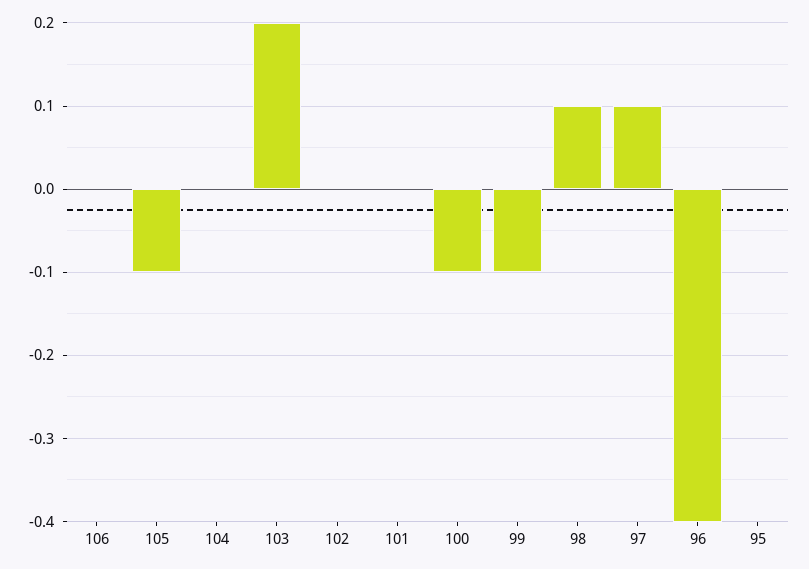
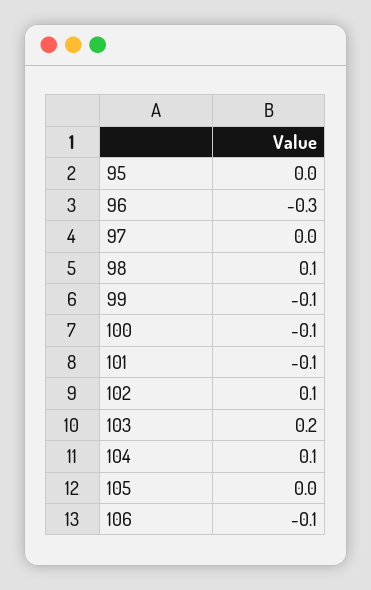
106: 0 -> -0.1
105: -0.1 -> 0
104: 0 -> 0.1
102: 0 -> 0.1
101: 0 -> -0.1
97: 0.1 -> 0
96: -0.4 -> -0.3

